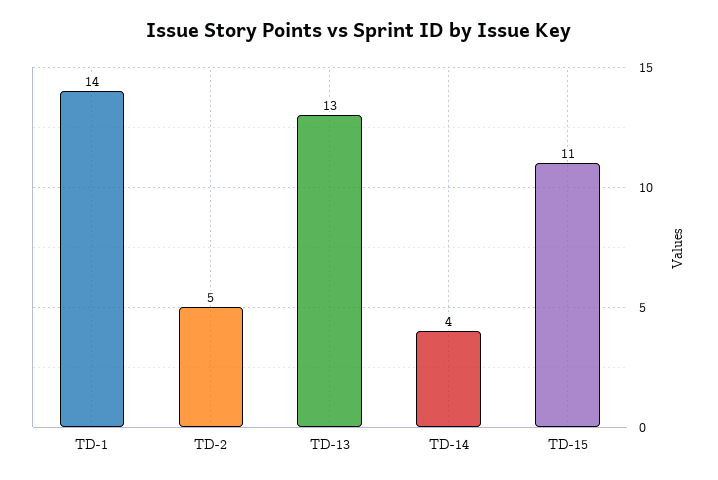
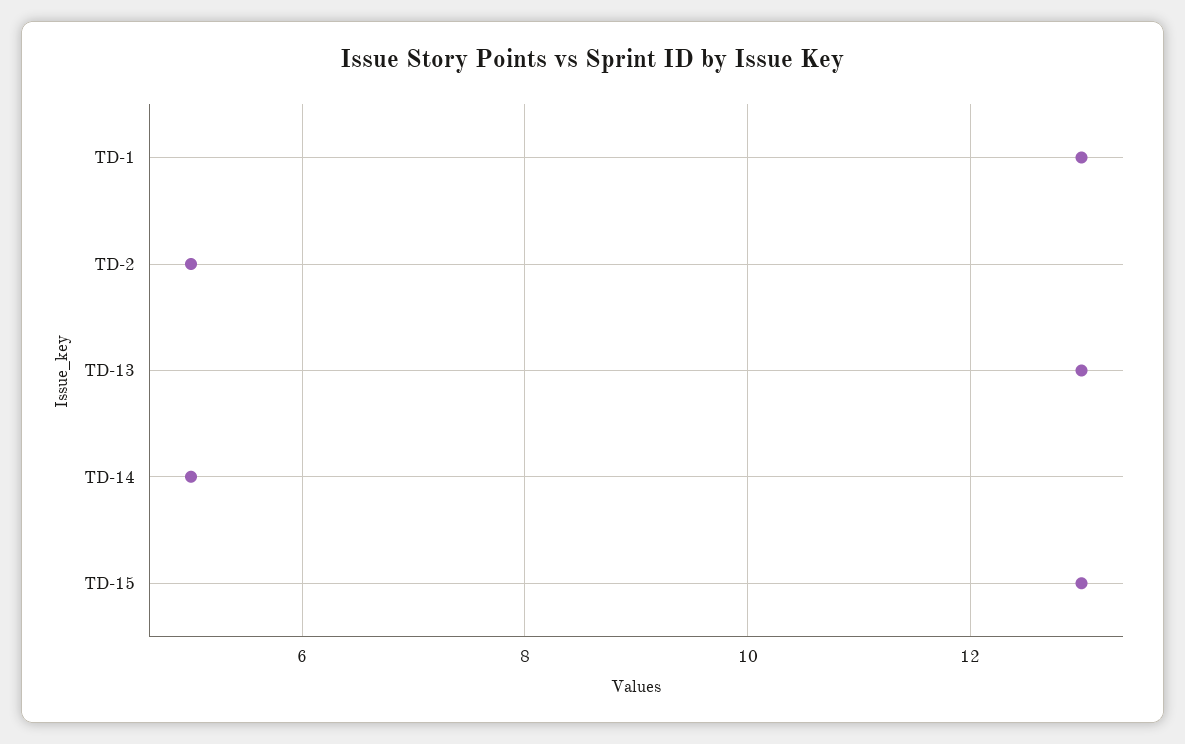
TD-1: 14 -> 13
TD-14: 4 -> 5
TD-15: 11 -> 13

